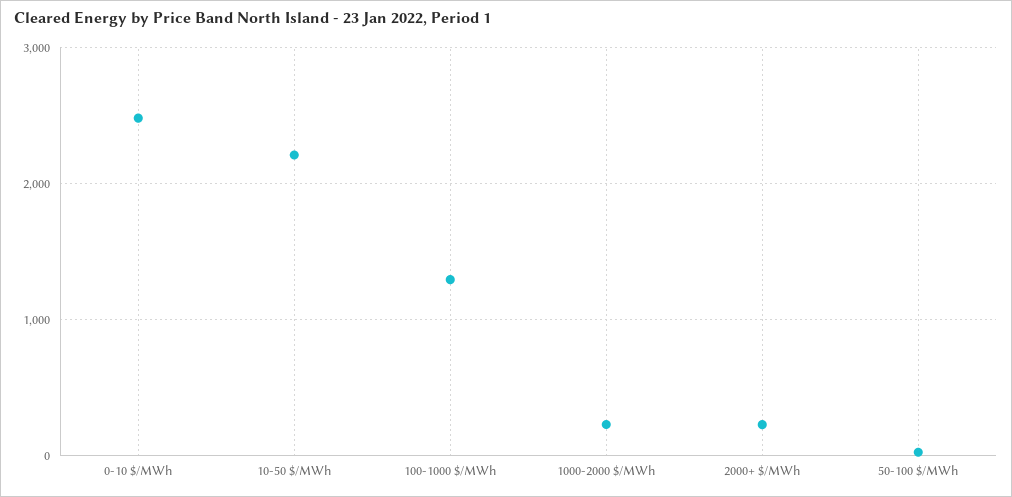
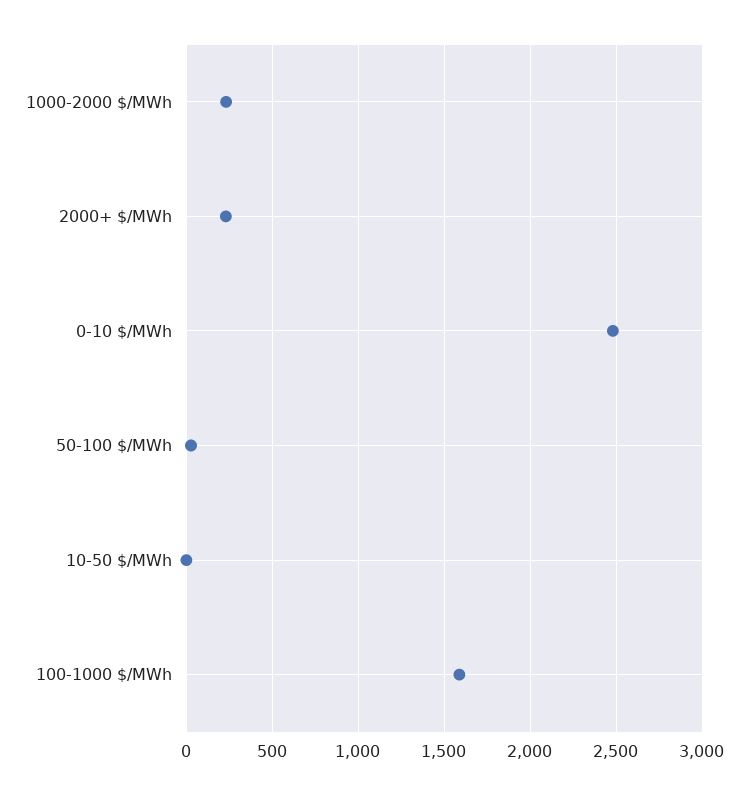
10-50 $/MWh: 2200 -> 0
100-1000 $/MWh: 1300 -> 1600

